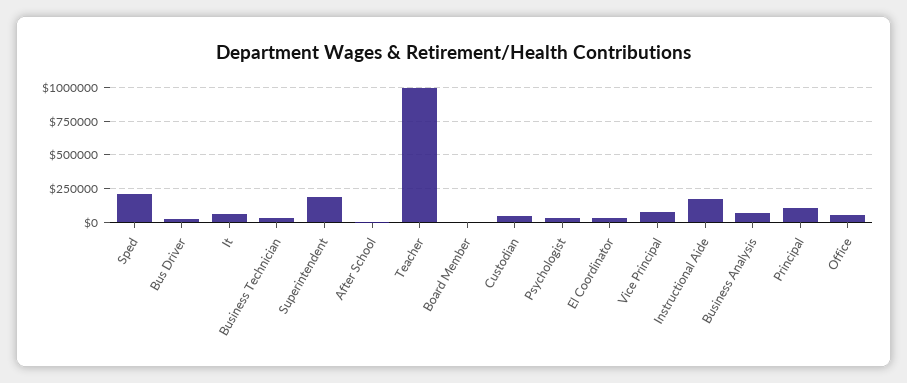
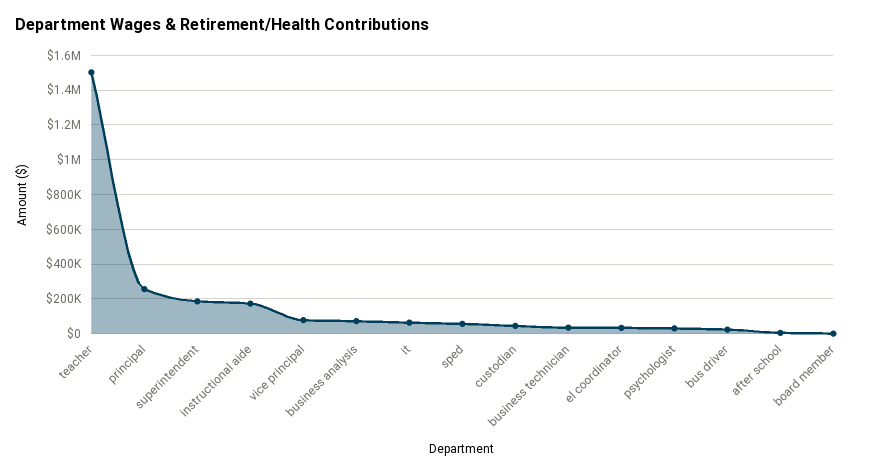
Sped: 200000 -> 50000
Teacher: 1000000 -> 1500000
Principal: 100000 -> 250000
Office: 50000 -> none

